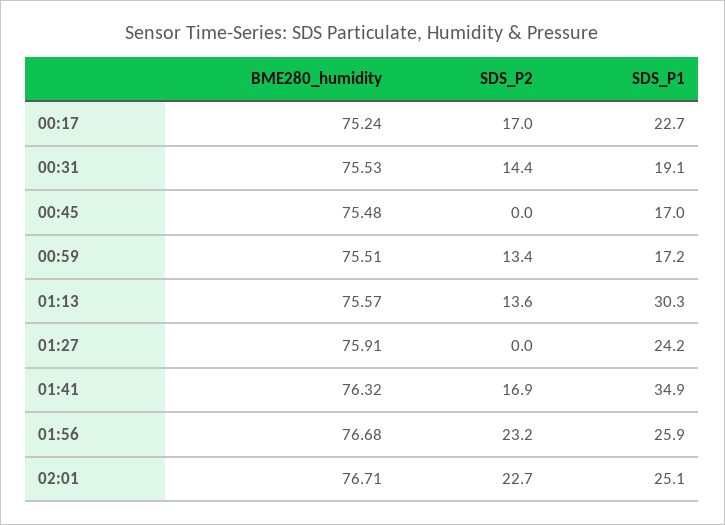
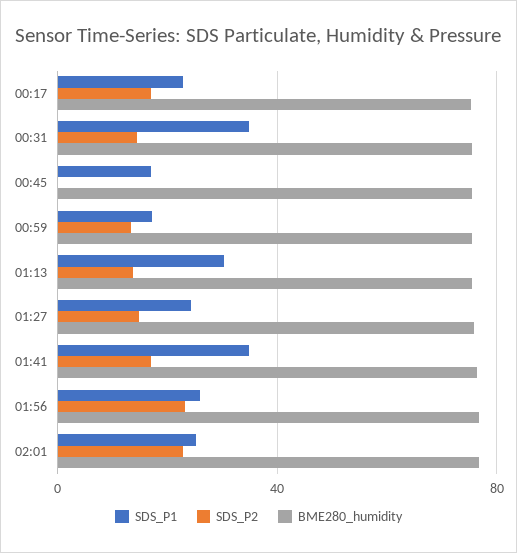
SDS_P1, 00:31: 19.1 -> 35
SDS_P2, 01:27: 0 -> 15

